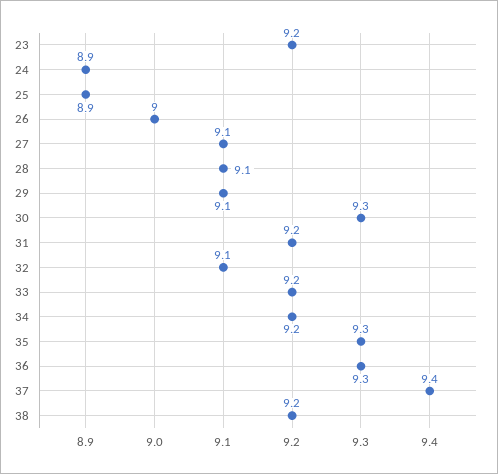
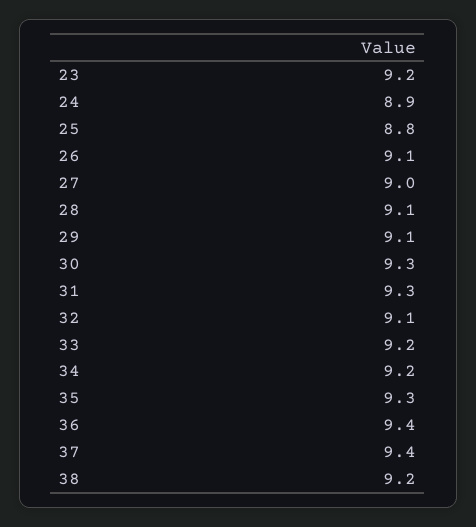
25: 8.9 -> 8.8
26: 9 -> 9.1
27: 9.1 -> 9
31: 9.2 -> 9.3
36: 9.3 -> 9.4

